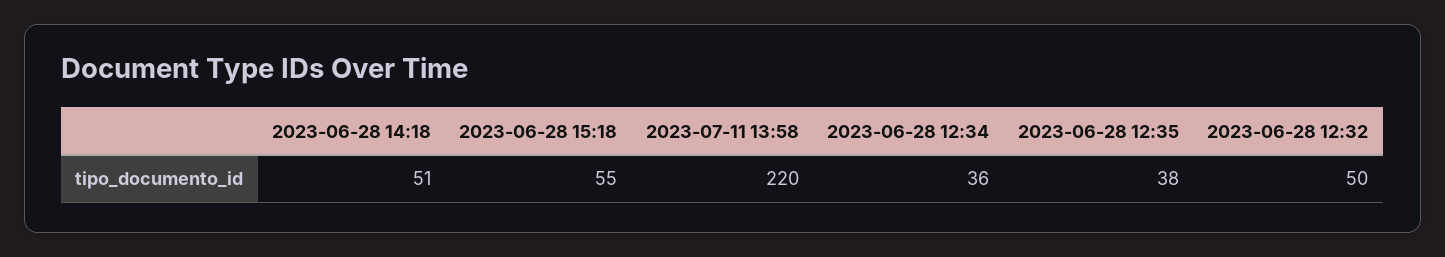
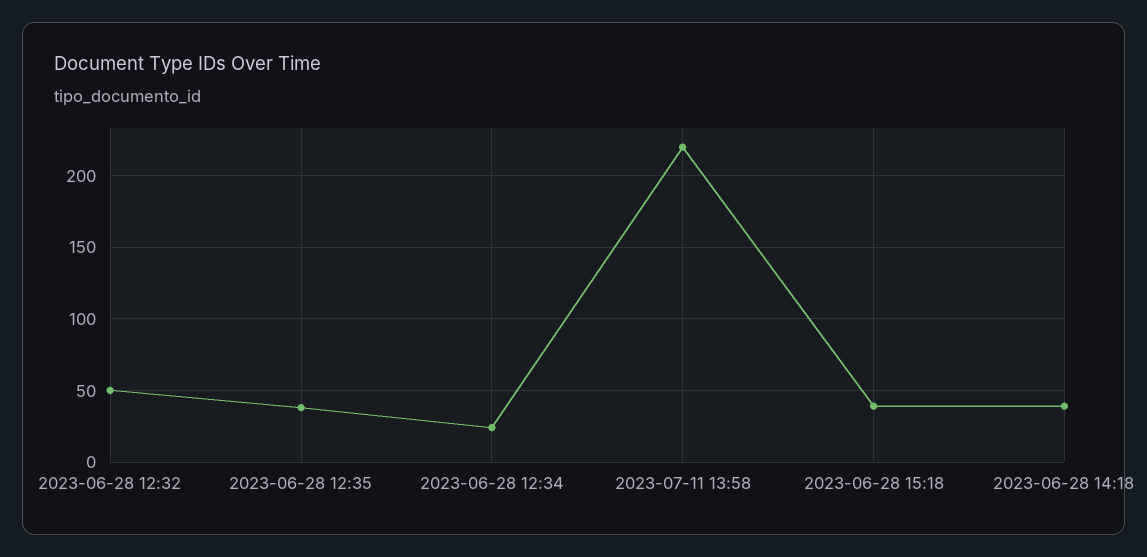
2023-06-28 14:18: 51 -> 40
2023-06-28 15:18: 55 -> 40
2023-06-28 12:34: 36 -> 25

